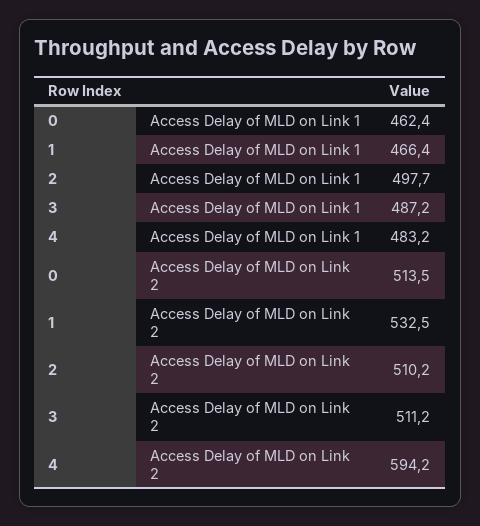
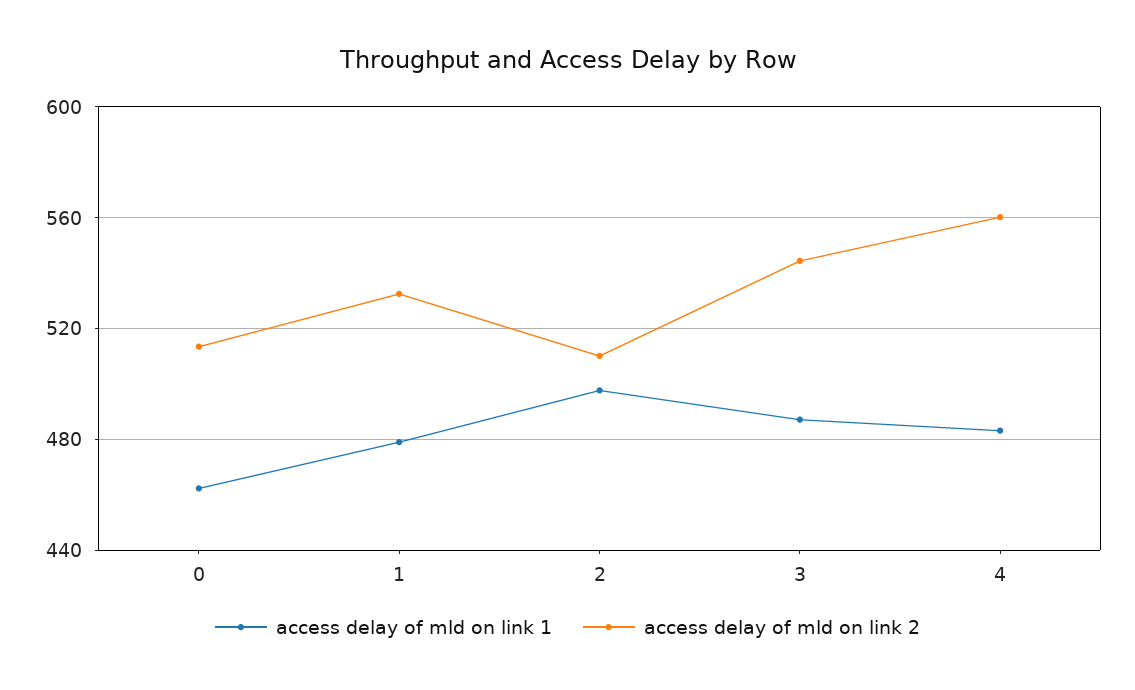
Access Delay of MLD on Link 1, 1: 466.4 -> 480
Access Delay of MLD on Link 2, 3: 511.2 -> 545
Access Delay of MLD on Link 2, 4: 594.2 -> 560

